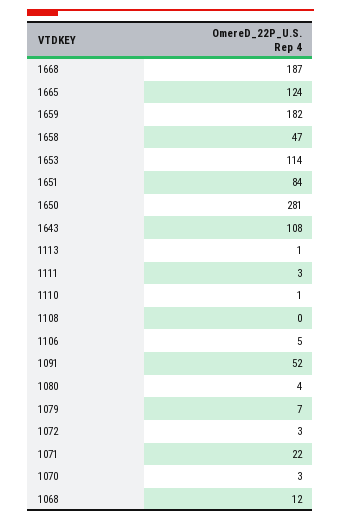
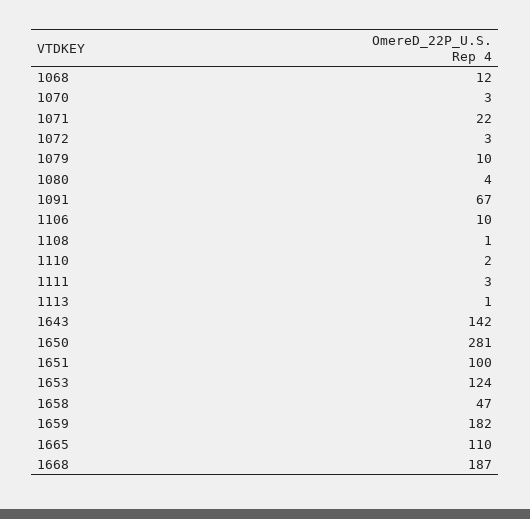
1665: 124 -> 110
1653: 114 -> 124
1651: 84 -> 100
1643: 108 -> 142
1110: 1 -> 2
1108: 0 -> 1
1106: 5 -> 10
1091: 52 -> 67
1079: 7 -> 10

